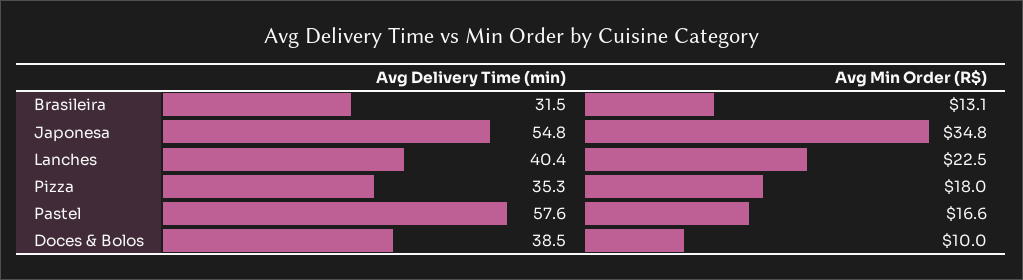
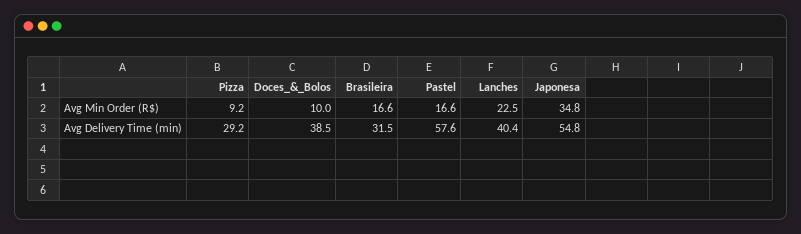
Avg Min Order (R$), Brasileira: 13.1 -> 16.6
Avg Delivery Time (min), Pizza: 35.3 -> 29.2
Avg Min Order (R$), Pizza: 18 -> 9.2

